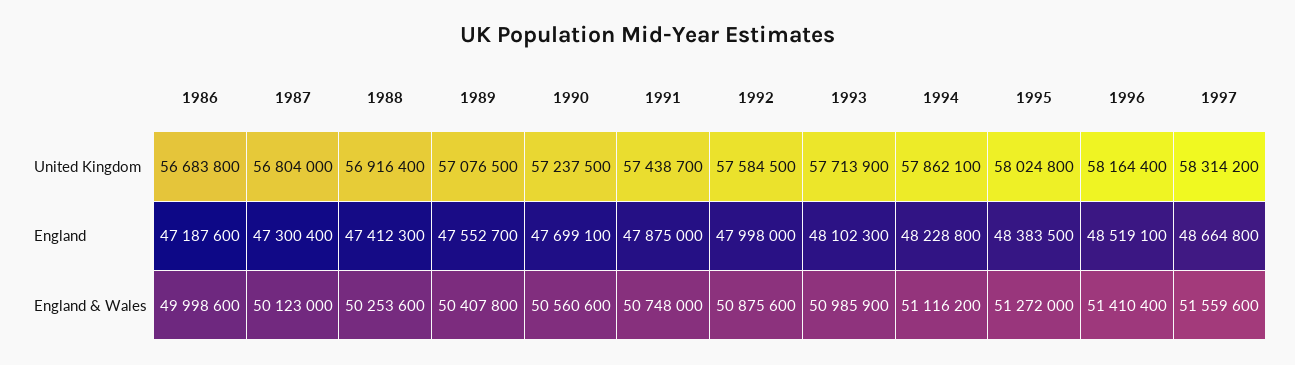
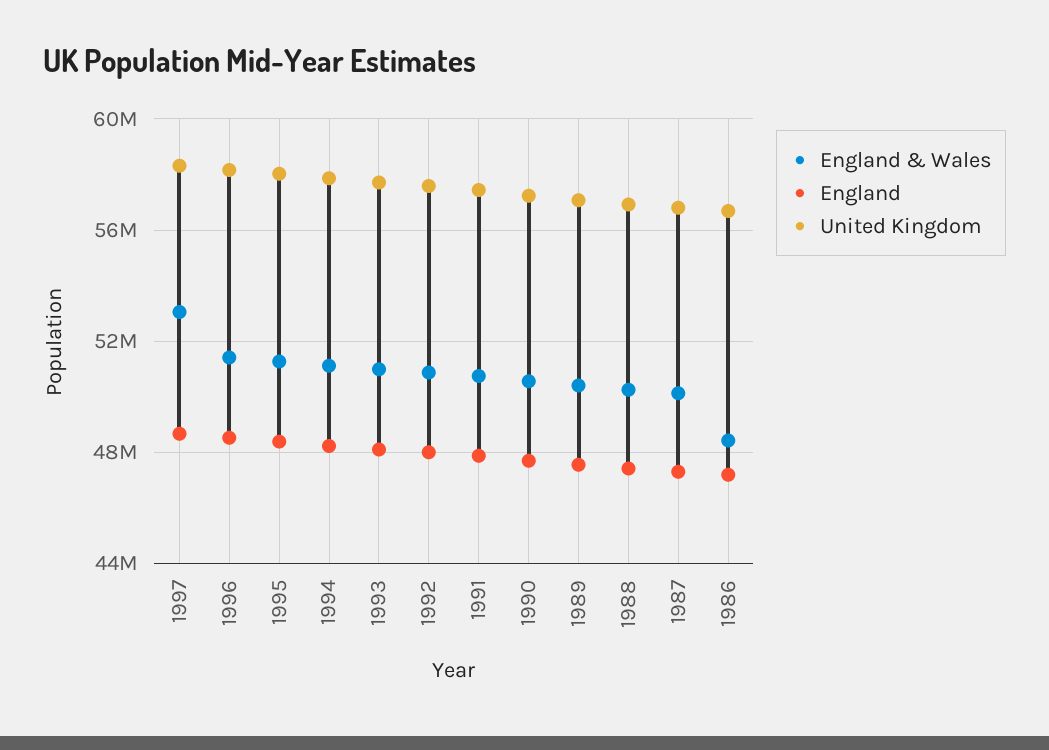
England & Wales, 1986: 49998600 -> 48500000
England & Wales, 1997: 51559600 -> 53000000

